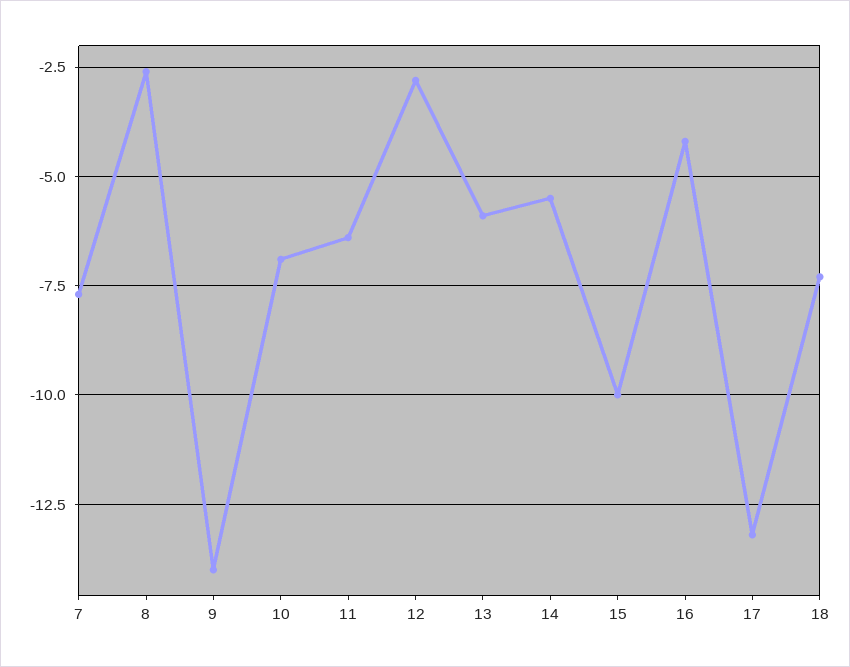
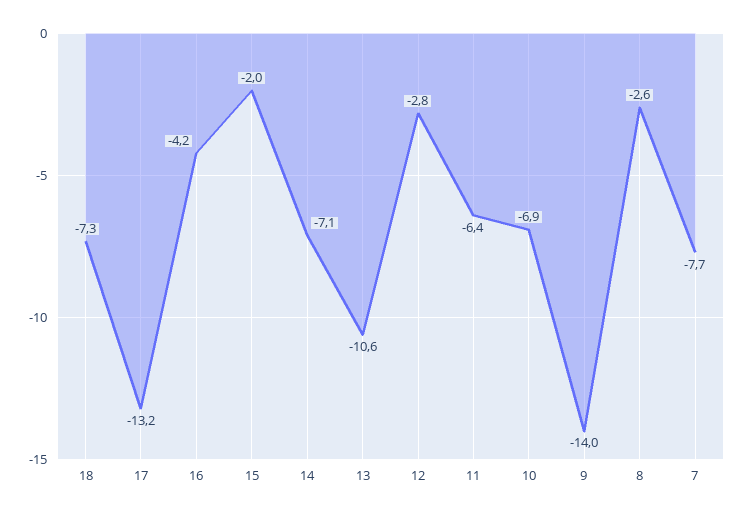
13: -6 -> -10.6
14: -5.5 -> -7.1
15: -10 -> -2

